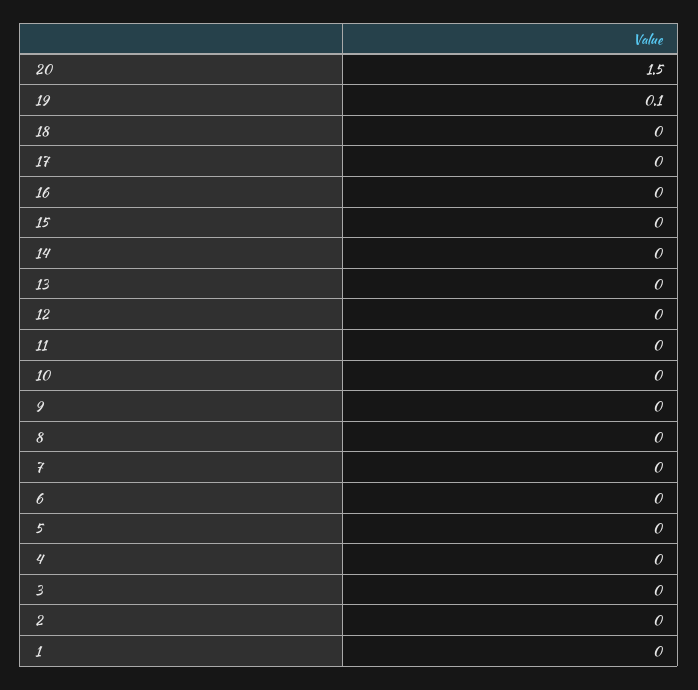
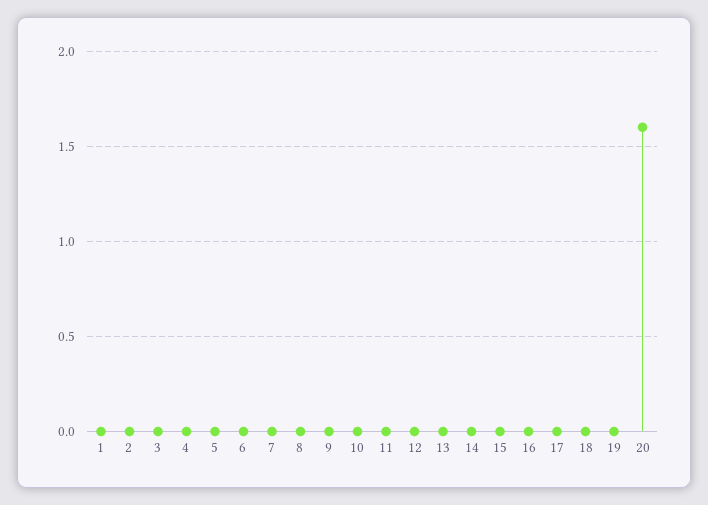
20: 1.5 -> 1.6
19: 0.1 -> 0

